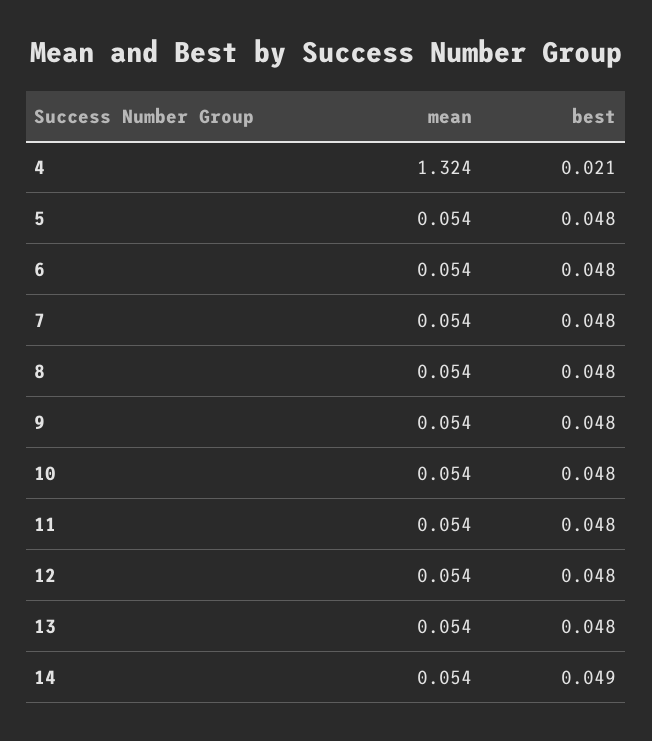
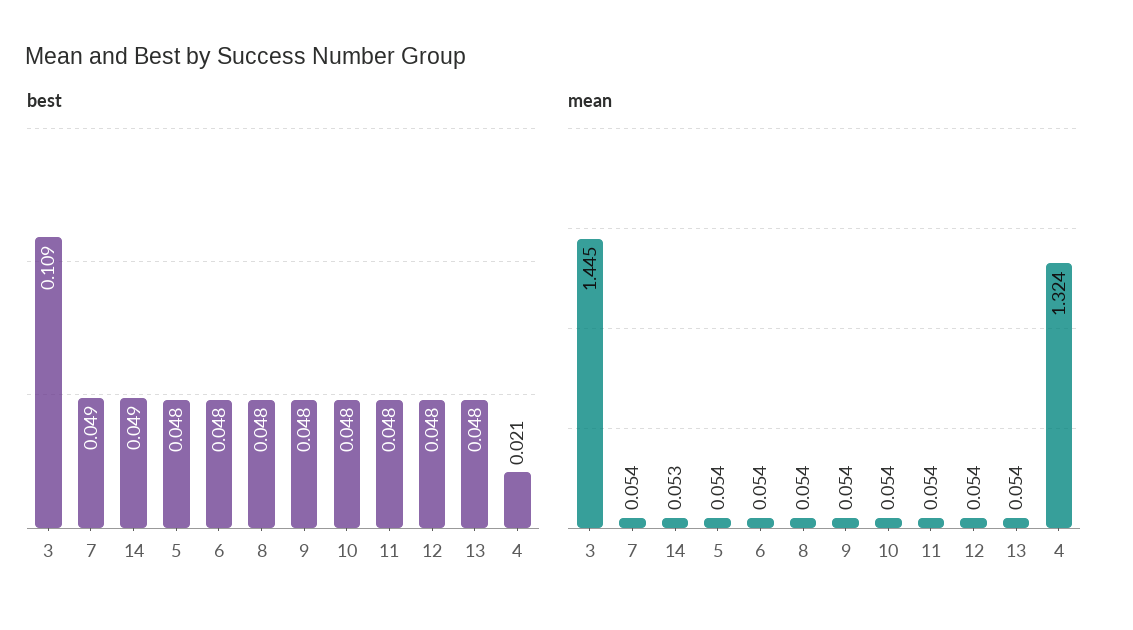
best, 7: 0.048 -> 0.049
mean, 14: 0.054 -> 0.053
best, 3: none -> 0.109
mean, 3: none -> 1.445

